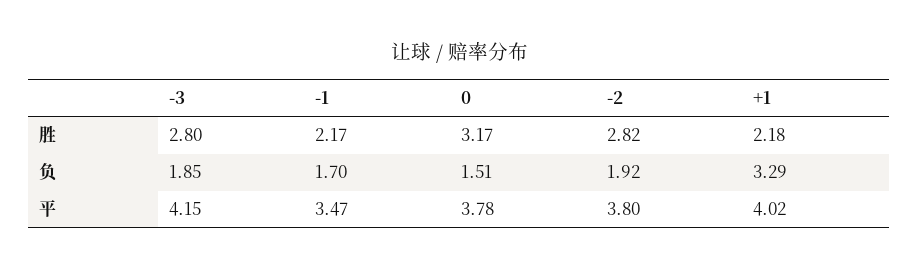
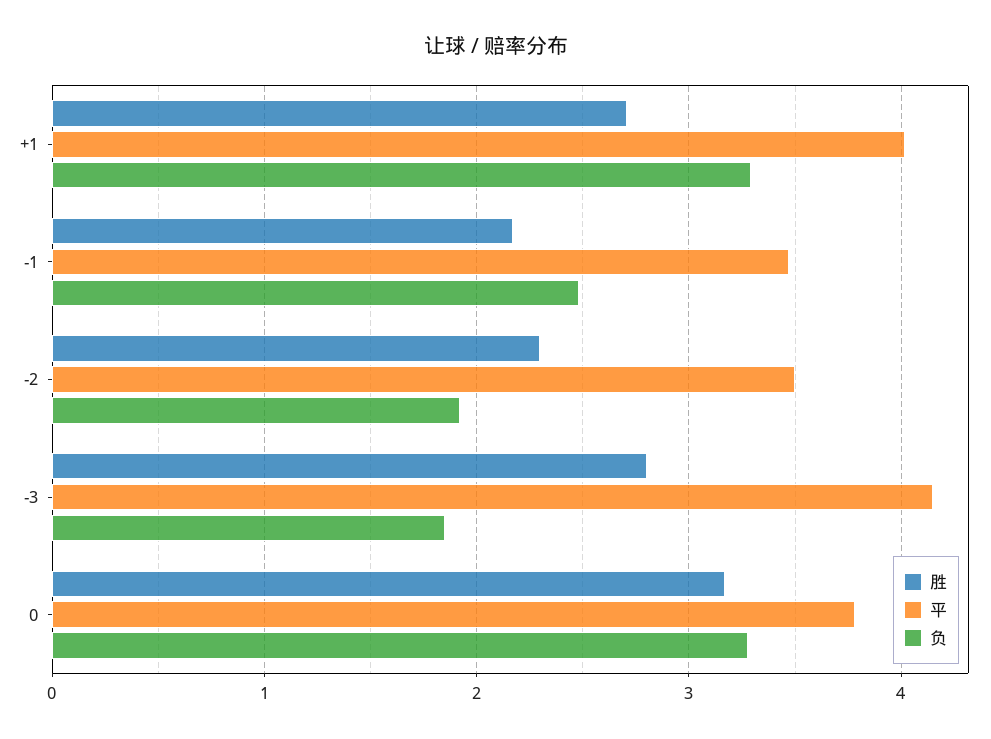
胜, -2: 2.82 -> 2.3
胜, +1: 2.18 -> 2.7
负, -1: 1.7 -> 2.5
负, 0: 1.51 -> 3.3
平, -2: 3.8 -> 3.5

